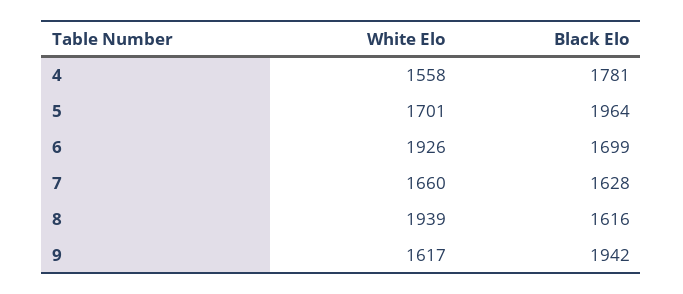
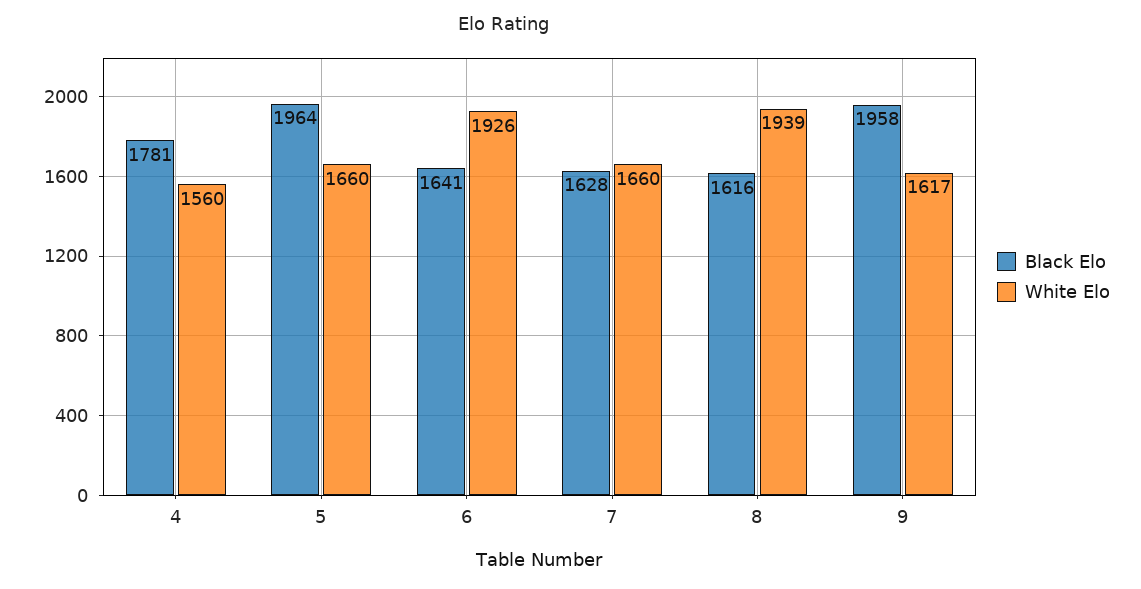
White Elo, 4: 1558 -> 1560
White Elo, 5: 1701 -> 1660
Black Elo, 6: 1699 -> 1641
Black Elo, 9: 1942 -> 1958

